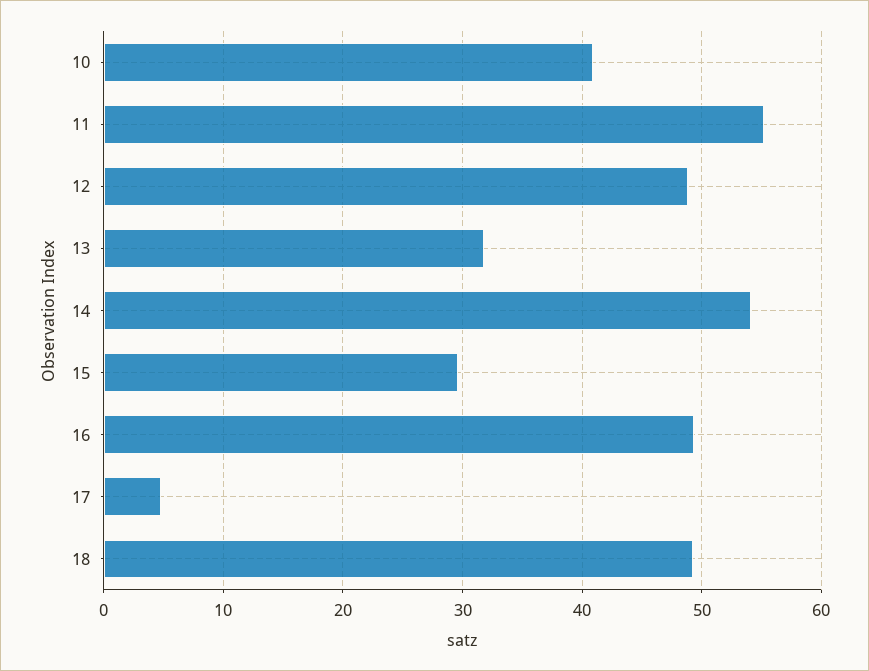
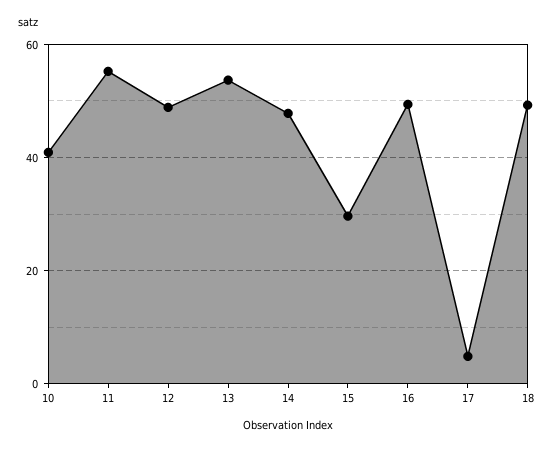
13: 32 -> 54
14: 54 -> 48

